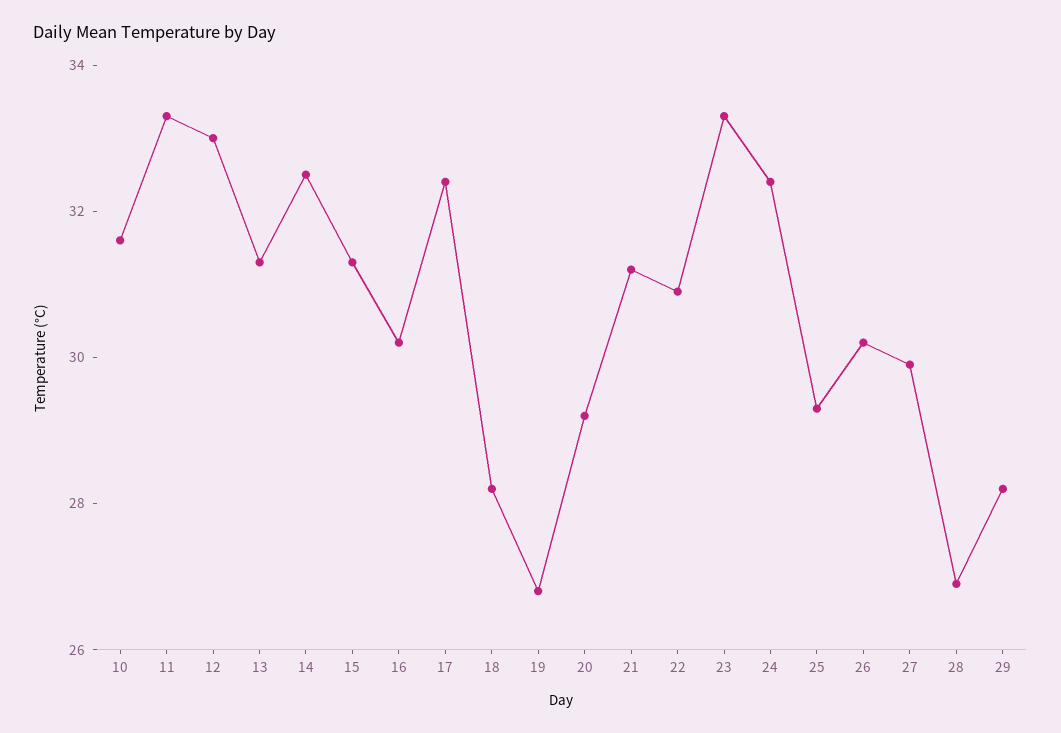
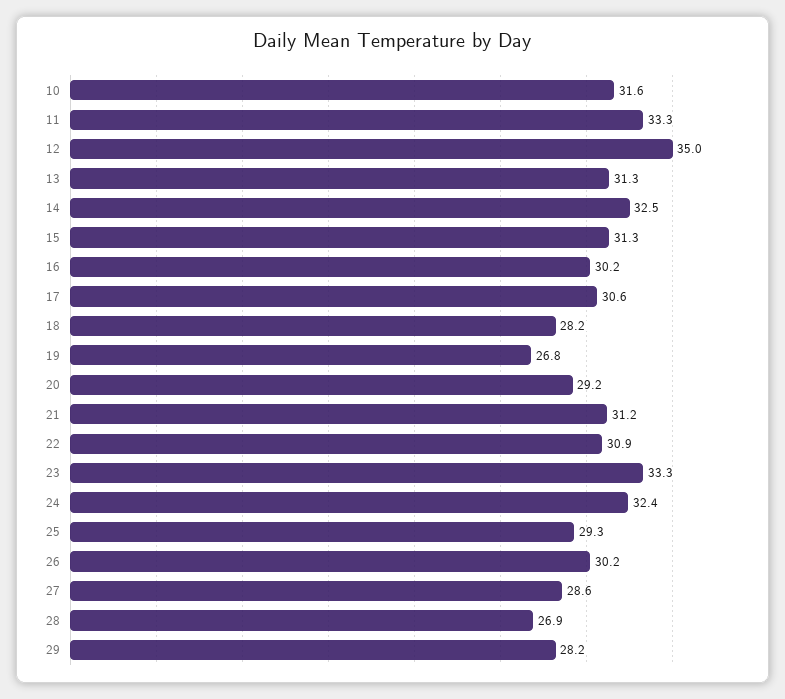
12: 33 -> 35
17: 32.5 -> 30.6
27: 30 -> 28.6

